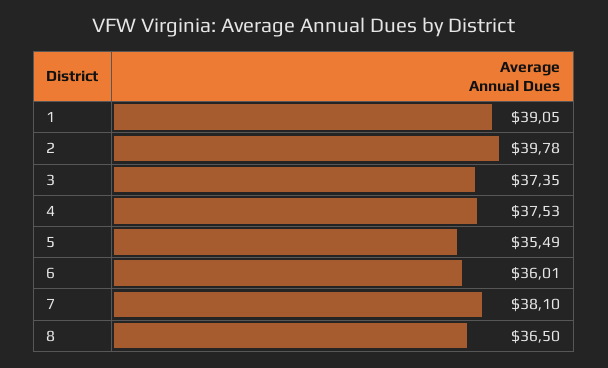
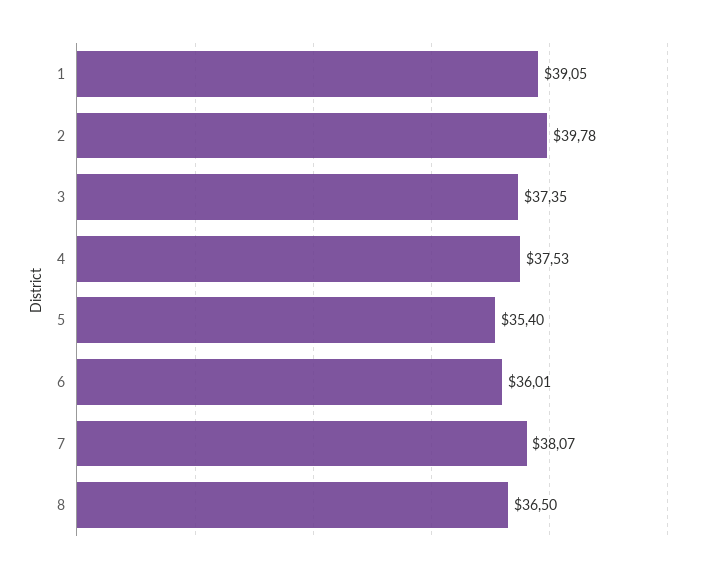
5: 35.49 -> 35.4
7: 38.1 -> 38.07

